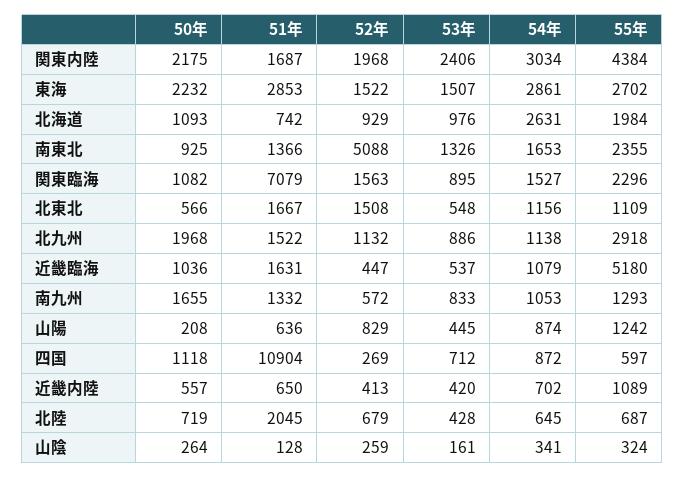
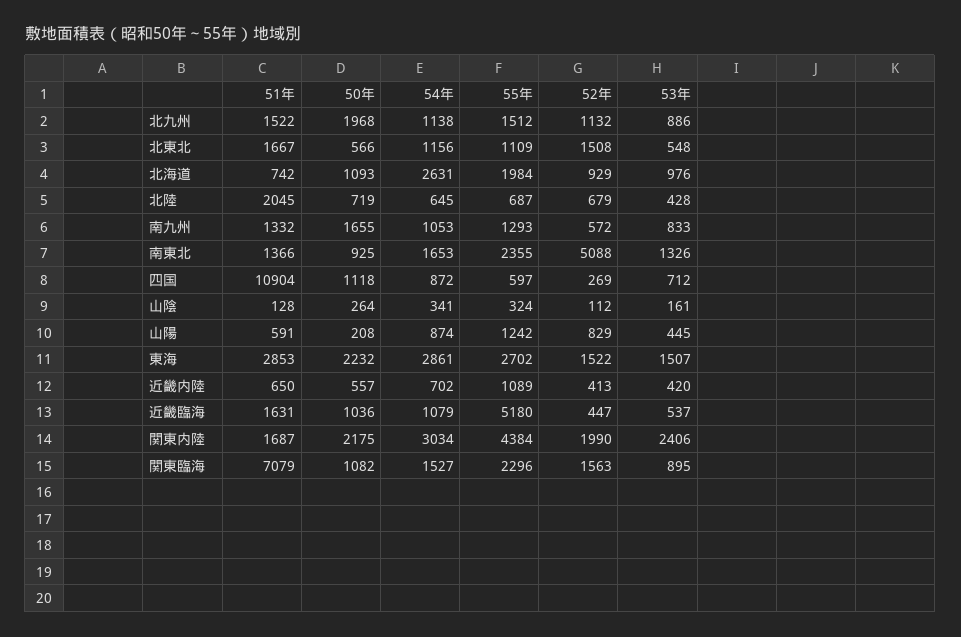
52年, 関東内陸: 1968 -> 1990
55年, 北九州: 2918 -> 1512
51年, 山陽: 636 -> 591
52年, 山陰: 259 -> 112

